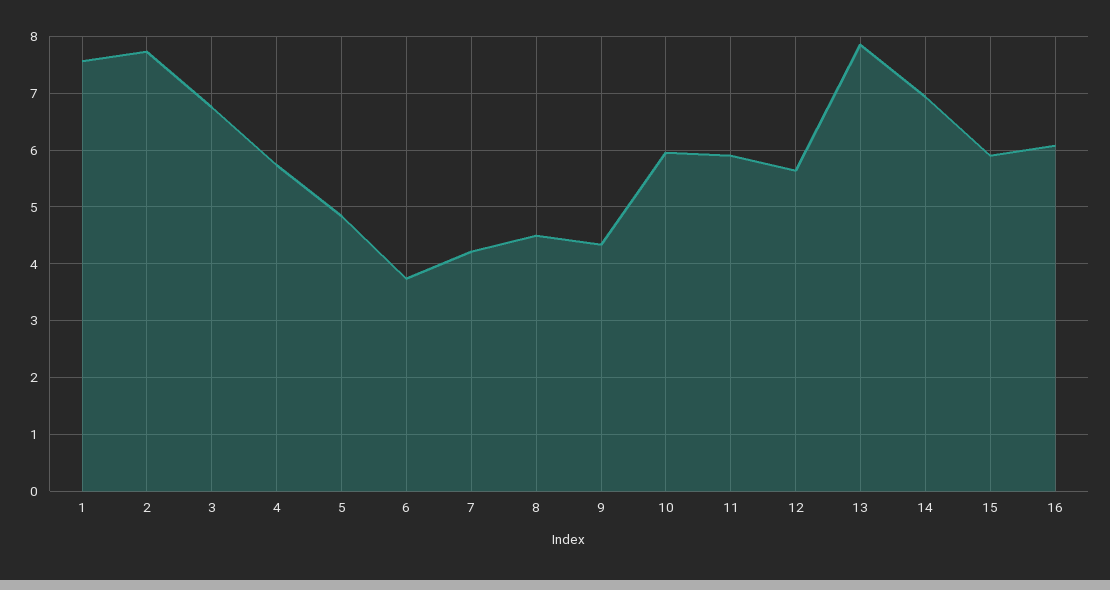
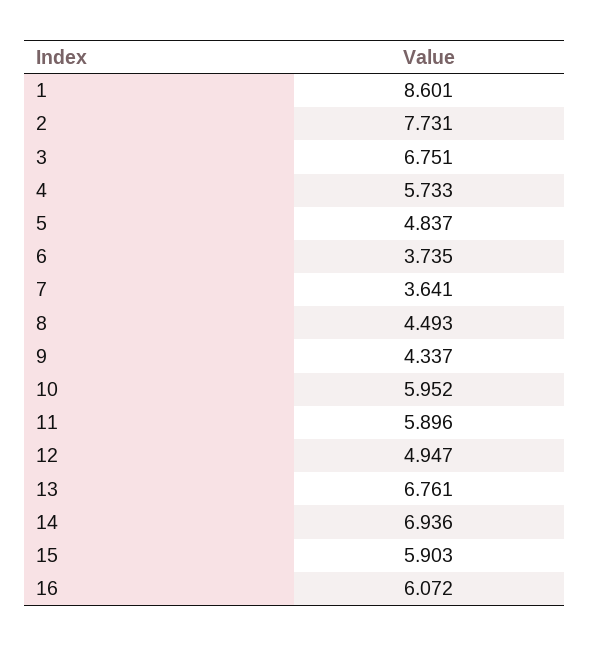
1: 7.6 -> 8.601
7: 4.2 -> 3.641
12: 5.6 -> 4.947
13: 7.8 -> 6.761

